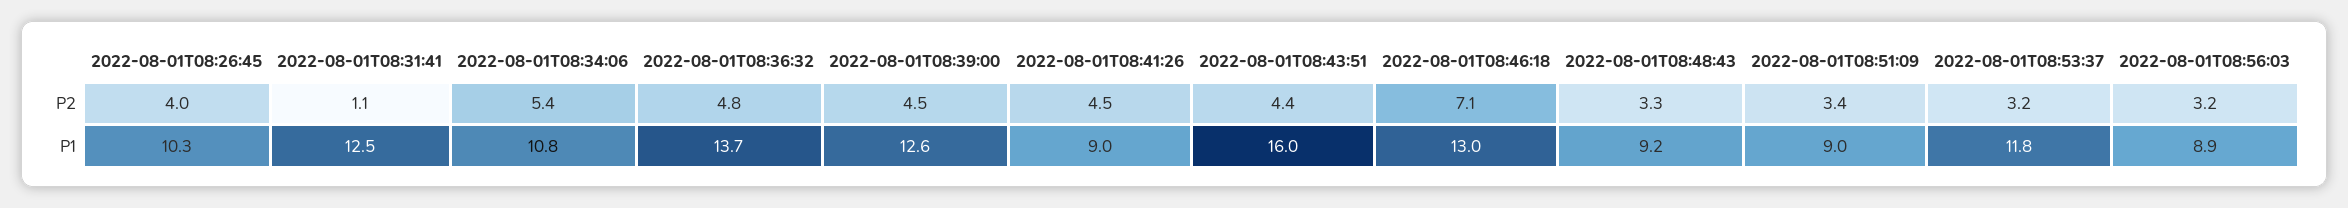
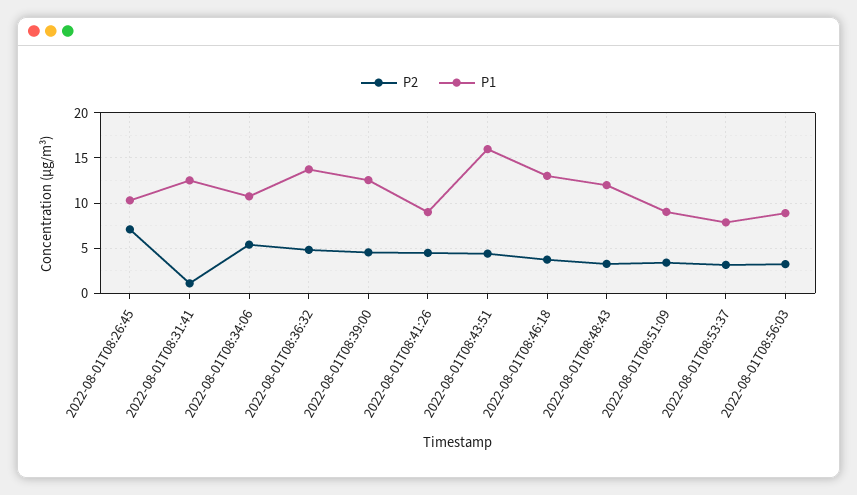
P2, 2022-08-01T08:26:45: 4 -> 7
P2, 2022-08-01T08:46:18: 7.1 -> 4
P1, 2022-08-01T08:48:43: 9.2 -> 12
P1, 2022-08-01T08:53:37: 11.8 -> 8

